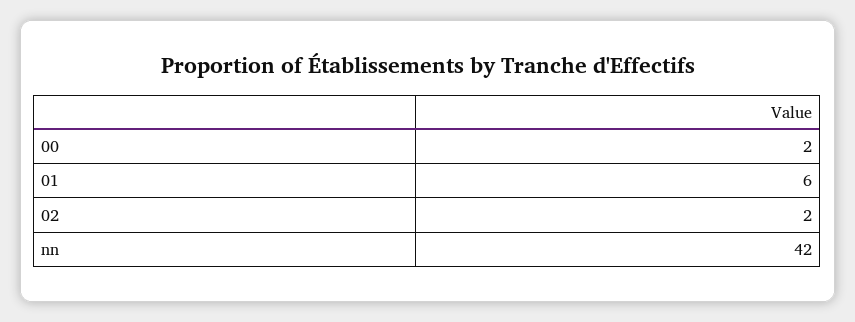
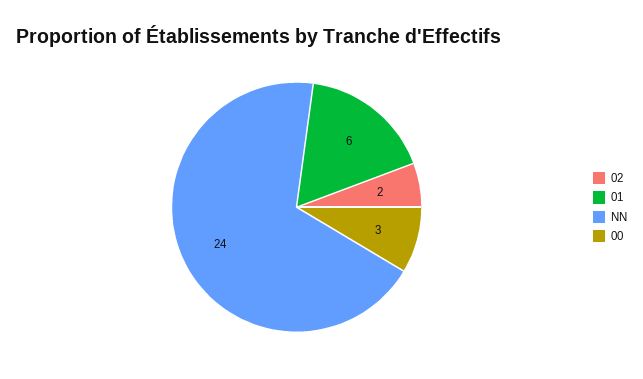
00: 2 -> 3
nn: 42 -> 24

